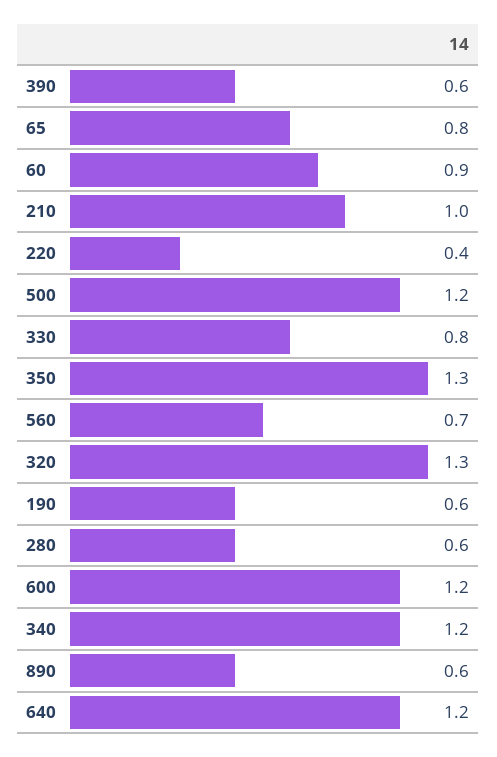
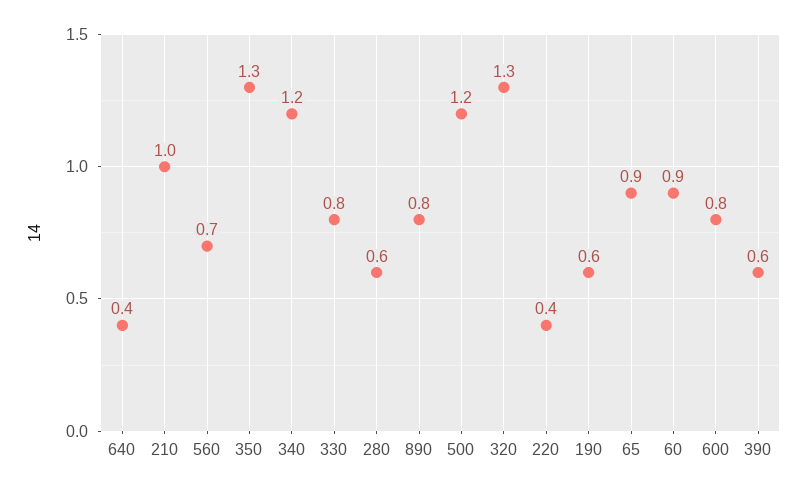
65: 0.8 -> 0.9
600: 1.2 -> 0.8
890: 0.6 -> 0.8
640: 1.2 -> 0.4

